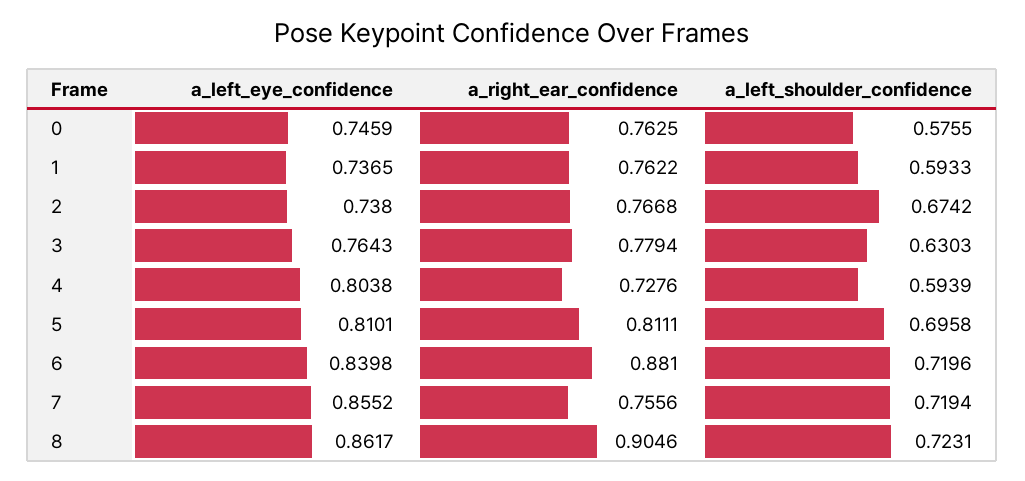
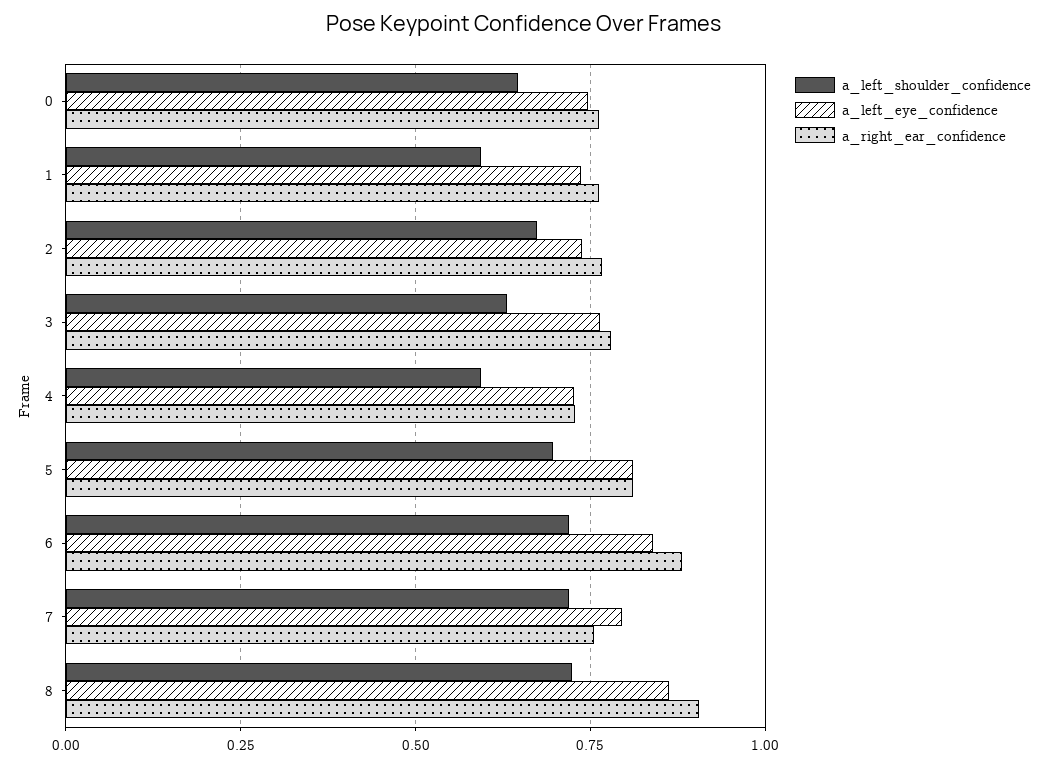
a_left_shoulder_confidence, 0: 0.5755 -> 0.65
a_left_eye_confidence, 4: 0.8038 -> 0.725
a_left_eye_confidence, 7: 0.8552 -> 0.8

